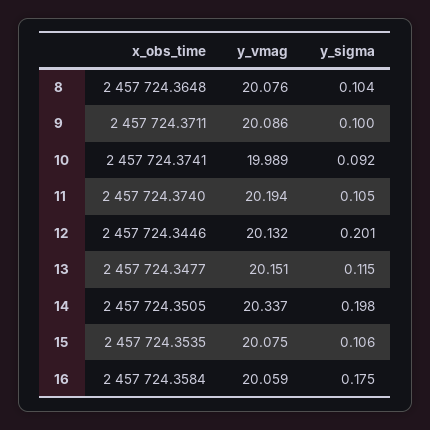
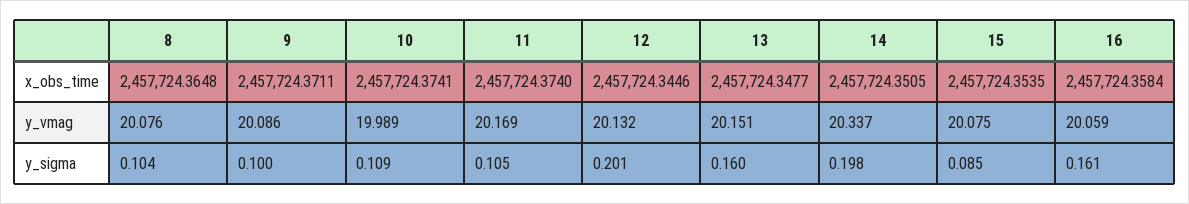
y_sigma, 10: 0.092 -> 0.109
y_vmag, 11: 20.194 -> 20.169
y_sigma, 13: 0.115 -> 0.16
y_sigma, 15: 0.106 -> 0.085
y_sigma, 16: 0.175 -> 0.161

